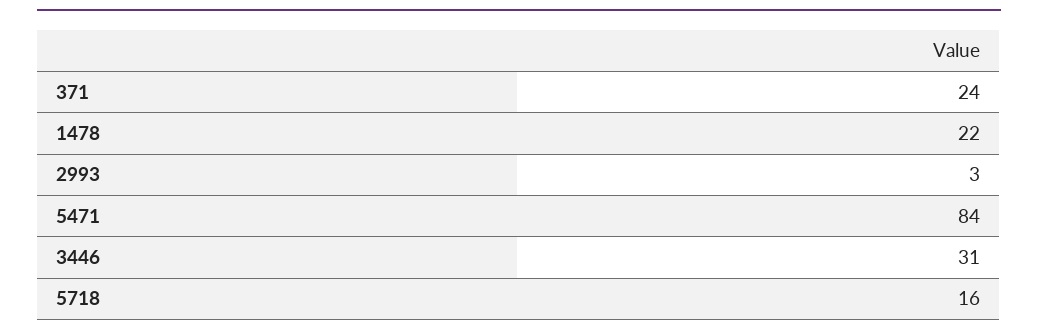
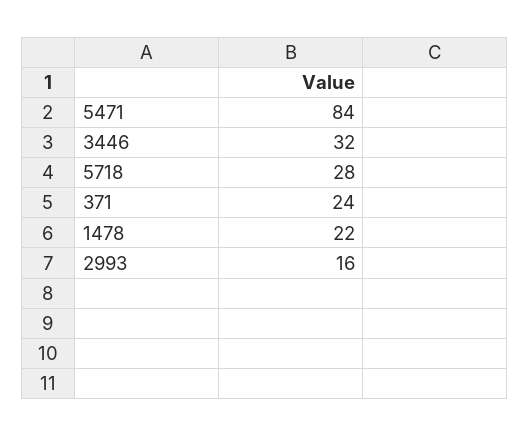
2993: 3 -> 16
3446: 31 -> 32
5718: 16 -> 28

